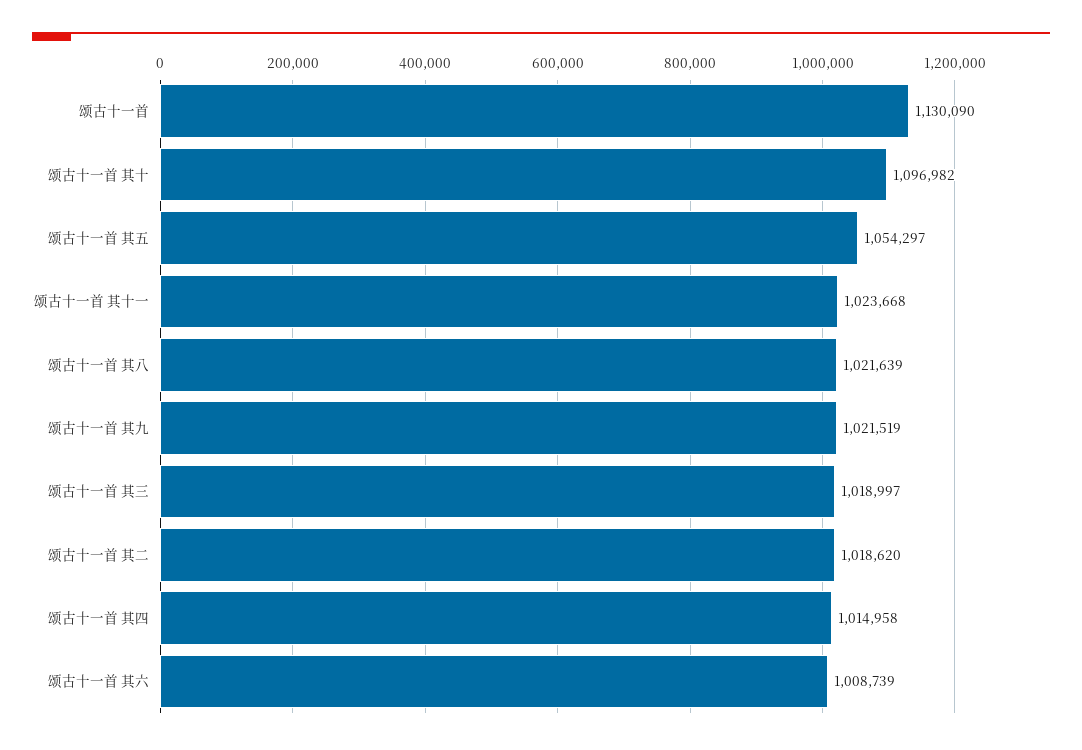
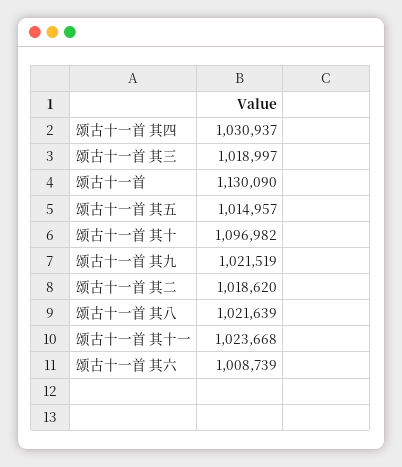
颂古十一首 其五: 1054297 -> 1014957
颂古十一首 其四: 1014958 -> 1030937

